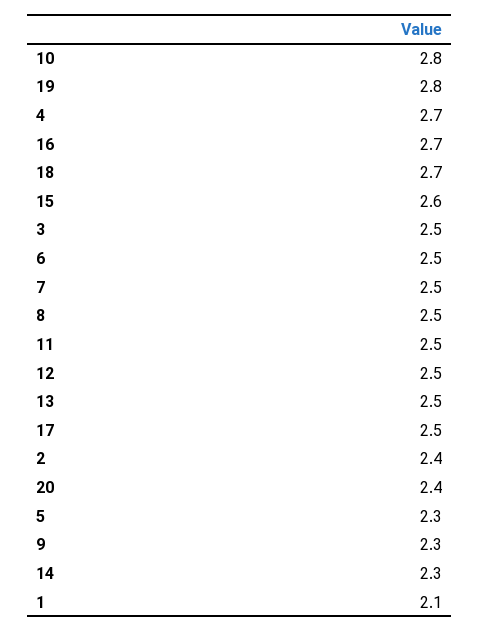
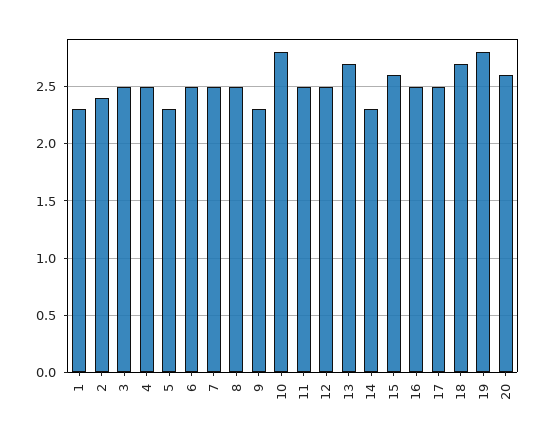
4: 2.7 -> 2.5
16: 2.7 -> 2.5
13: 2.5 -> 2.7
20: 2.4 -> 2.6
1: 2.1 -> 2.3

